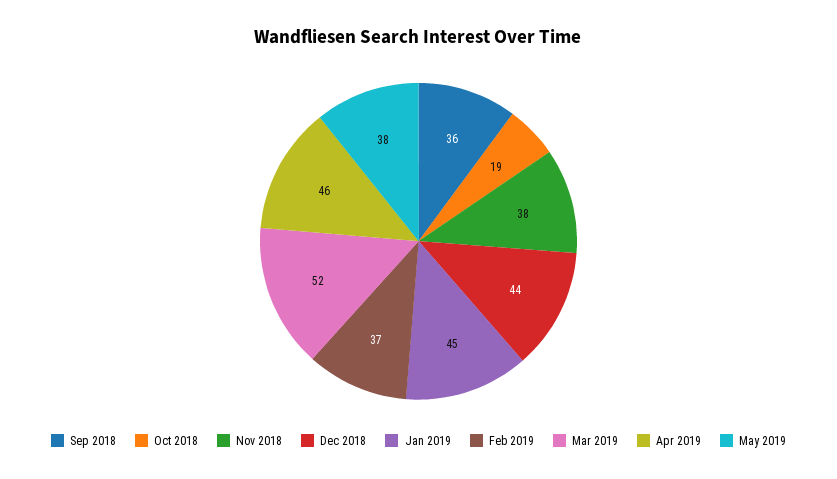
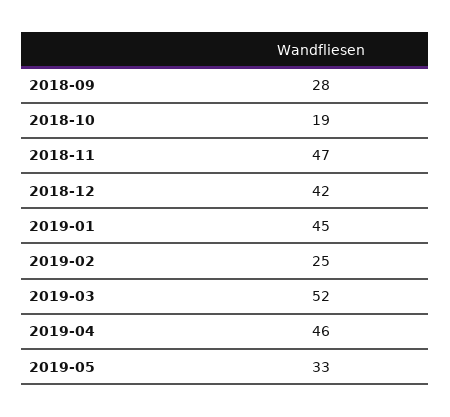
Sep 2018: 36 -> 28
Nov 2018: 38 -> 47
Dec 2018: 44 -> 42
Feb 2019: 37 -> 25
May 2019: 38 -> 33

